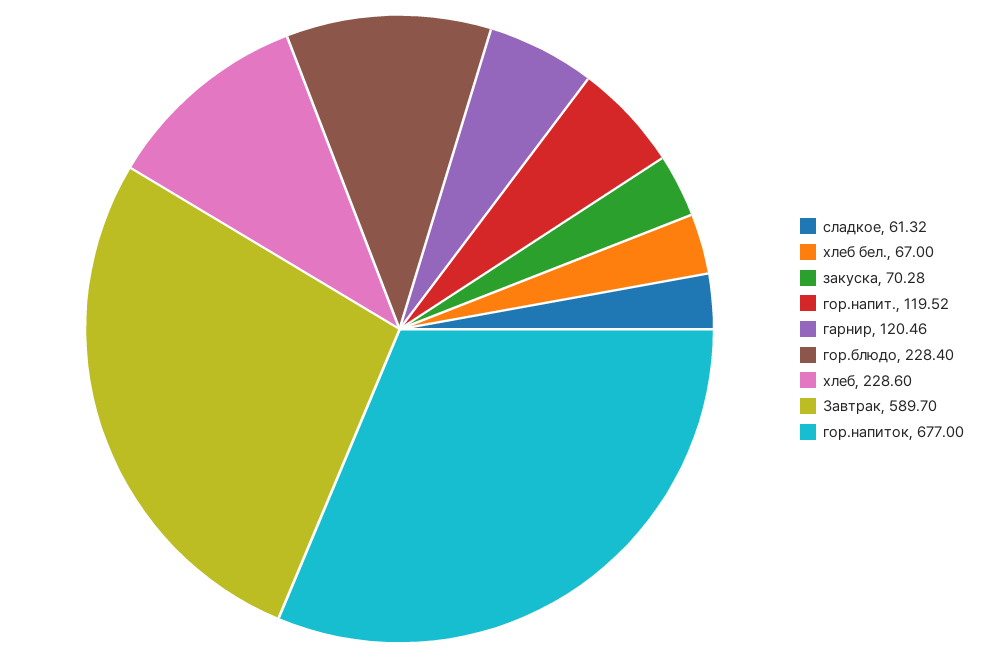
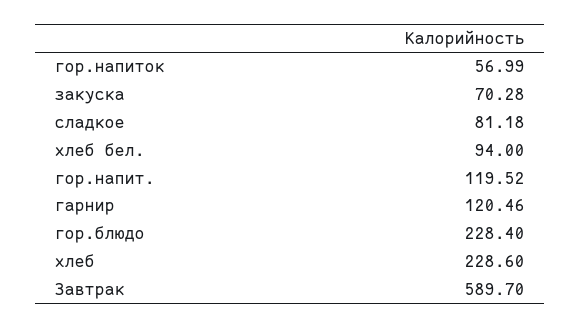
сладкое: 61.32 -> 81.18
хлеб бел.: 67 -> 94
гор.напиток: 677 -> 56.99

